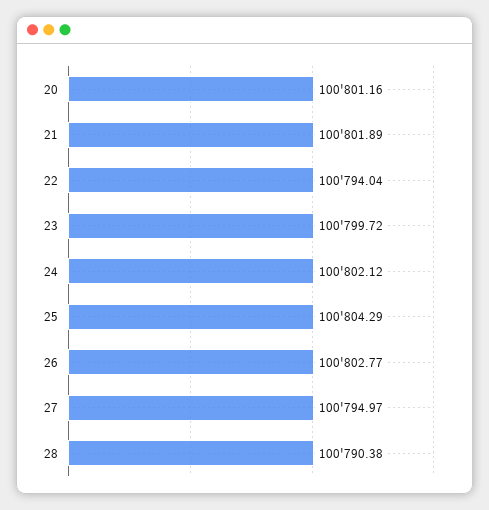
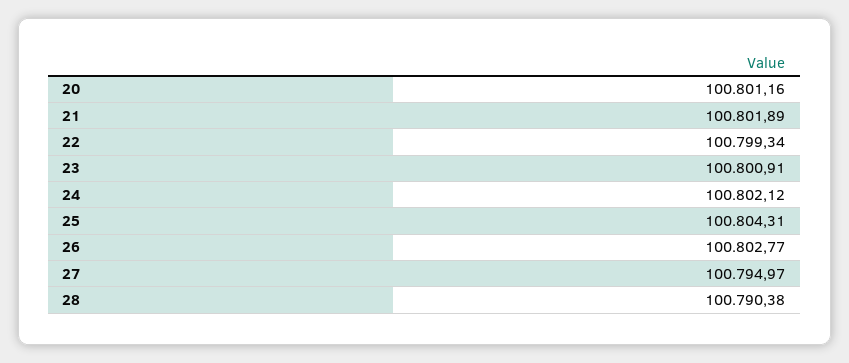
22: 100794.04 -> 100799.34
23: 100799.72 -> 100800.91
25: 100804.29 -> 100804.31

